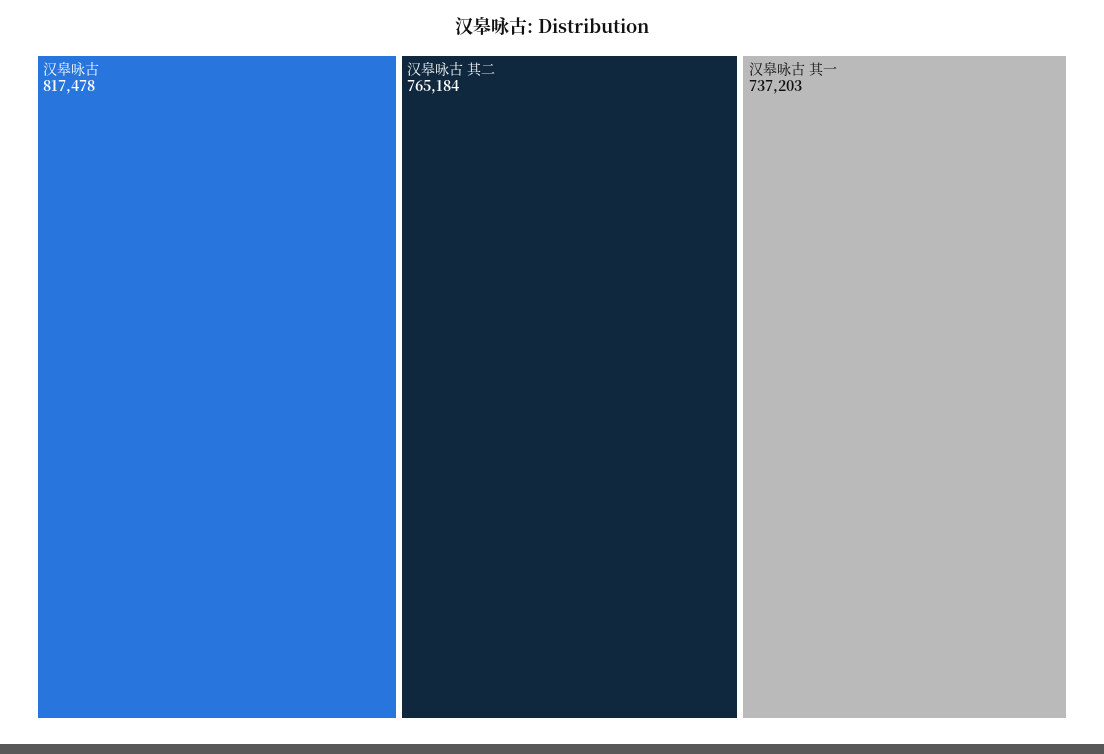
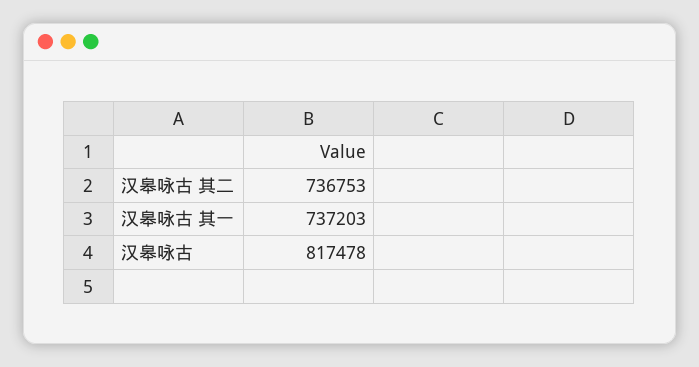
汉皋咏古 其二: 765184 -> 736753

